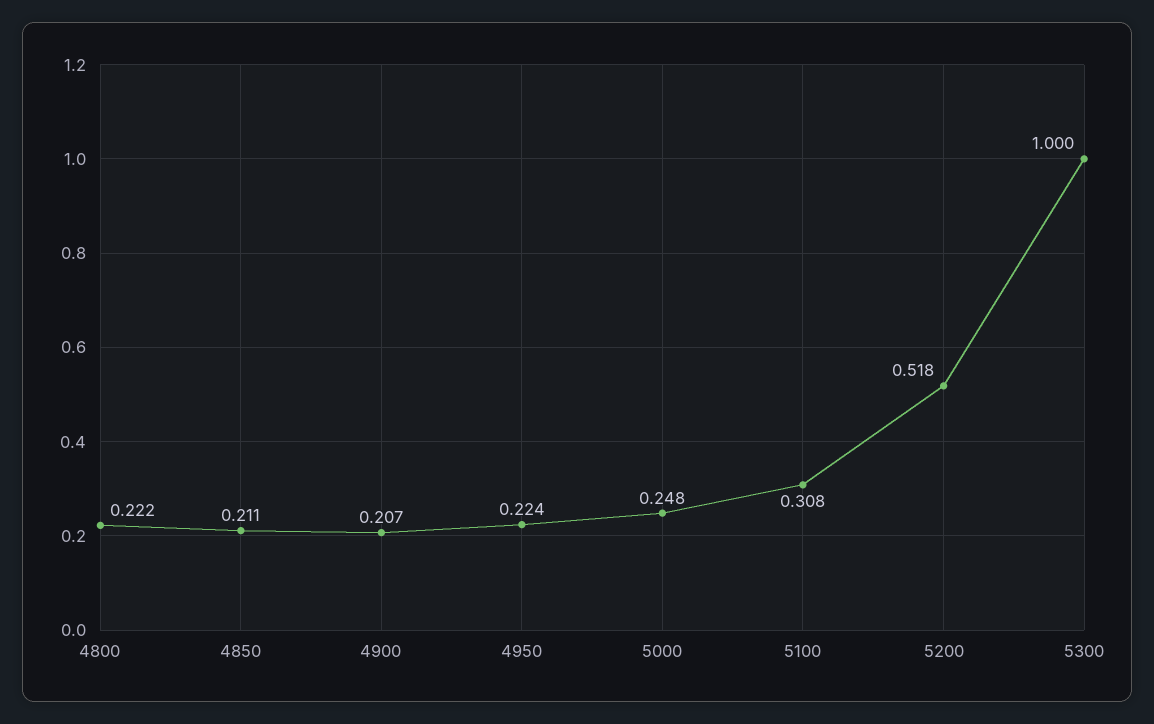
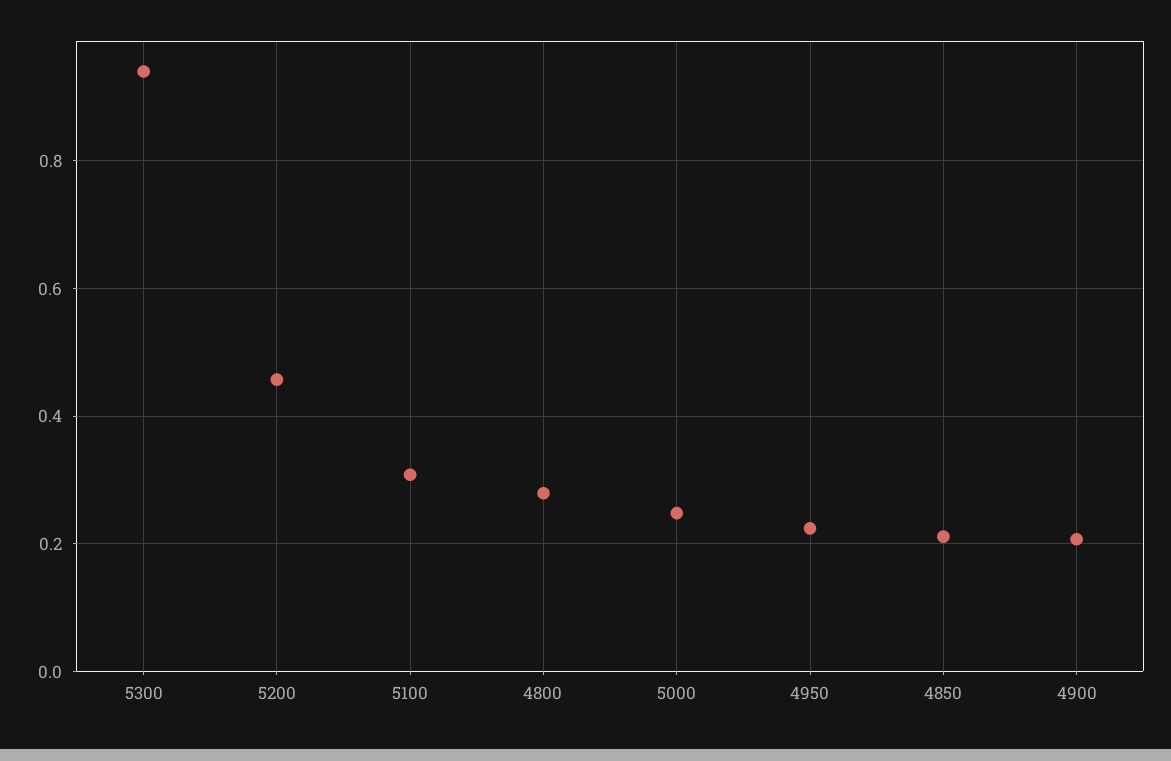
4800: 0.222 -> 0.28
5200: 0.518 -> 0.46
5300: 1 -> 0.94

